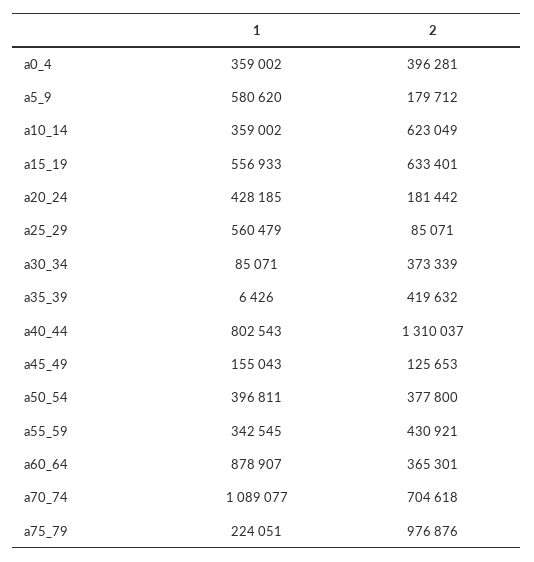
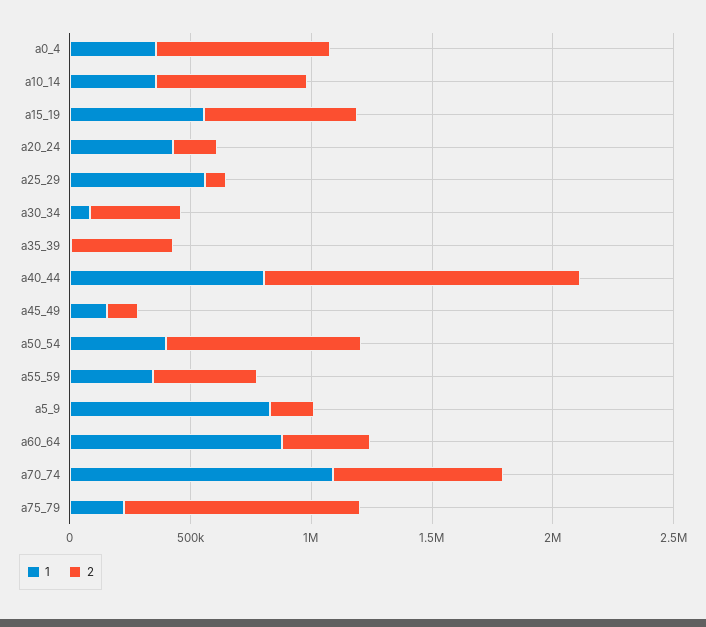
2, a0_4: 396281 -> 700000
1, a5_9: 580620 -> 800000
2, a50_54: 377800 -> 800000

